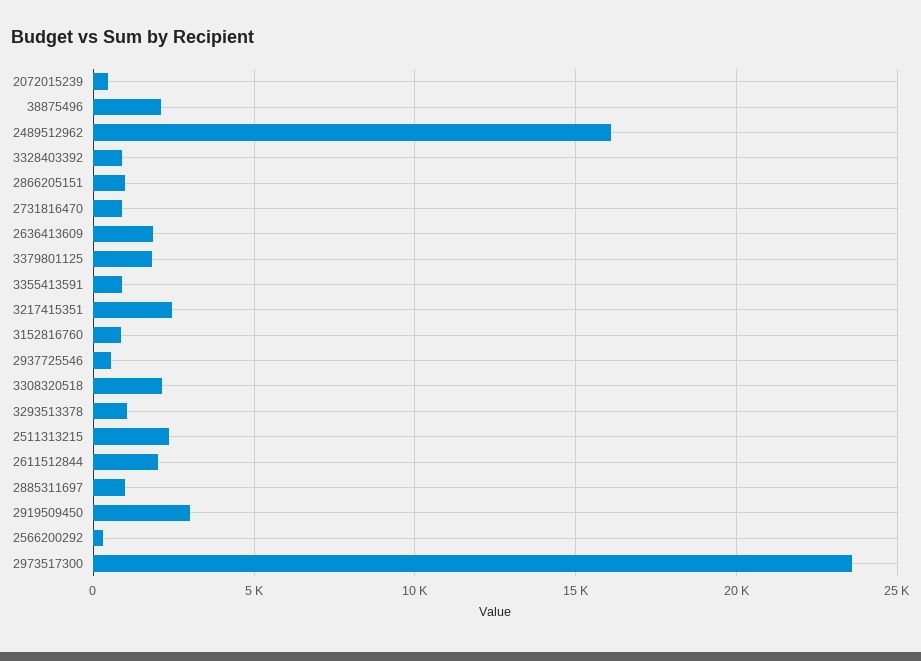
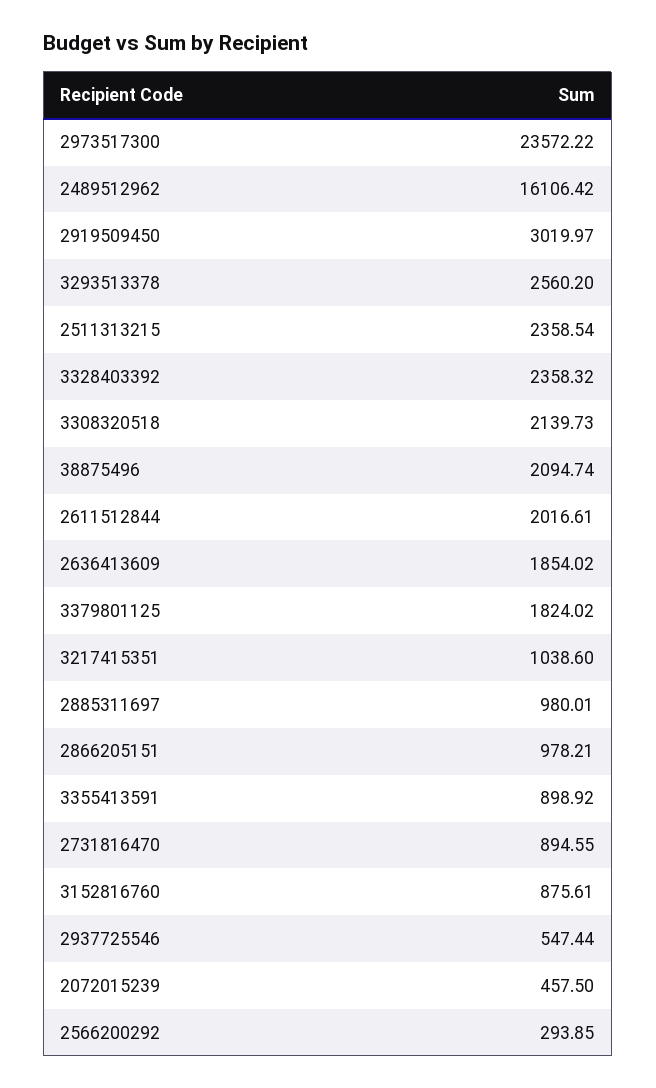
3328403392: 1000 -> 2358.32
3217415351: 2500 -> 1038.6
3293513378: 1000 -> 2560.2

